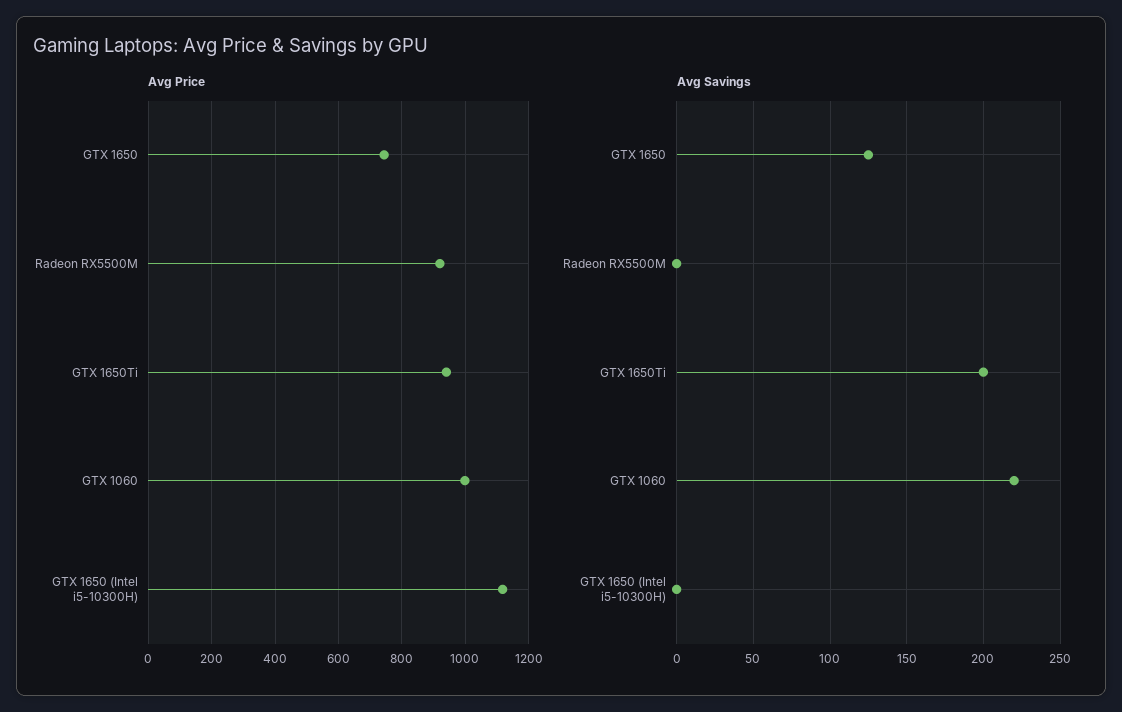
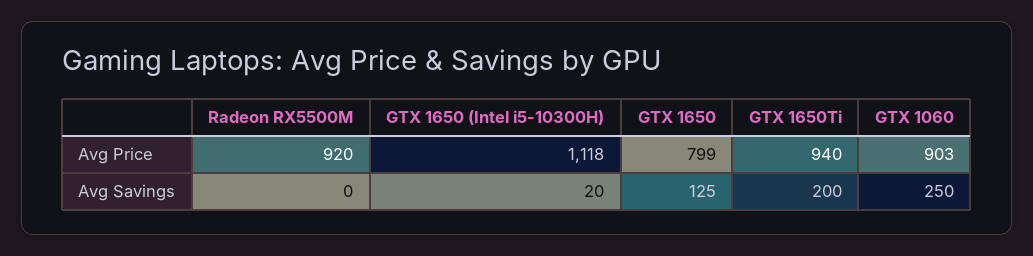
Avg Price, GTX 1650: 740 -> 799
Avg Price, GTX 1060: 1000 -> 903
Avg Savings, GTX 1060: 220 -> 250
Avg Savings, GTX 1650 (Intel i5-10300H): 0 -> 20

